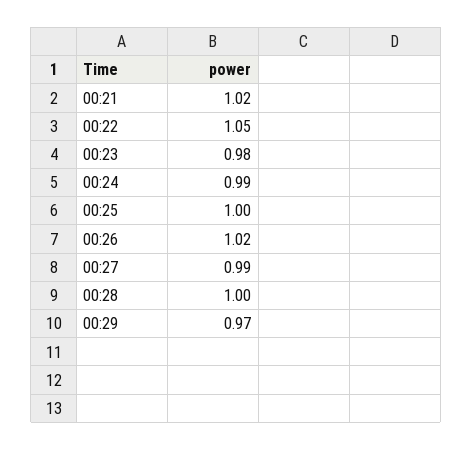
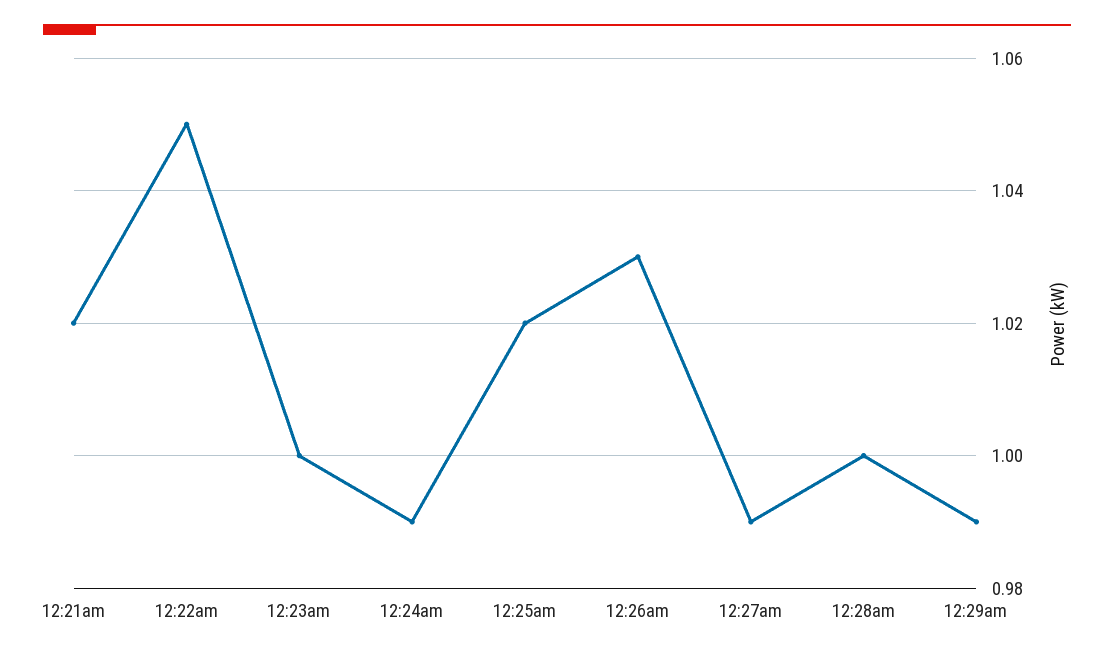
00:23: 0.98 -> 1
00:25: 1 -> 1.02
00:26: 1.02 -> 1.03
00:29: 0.97 -> 0.99

